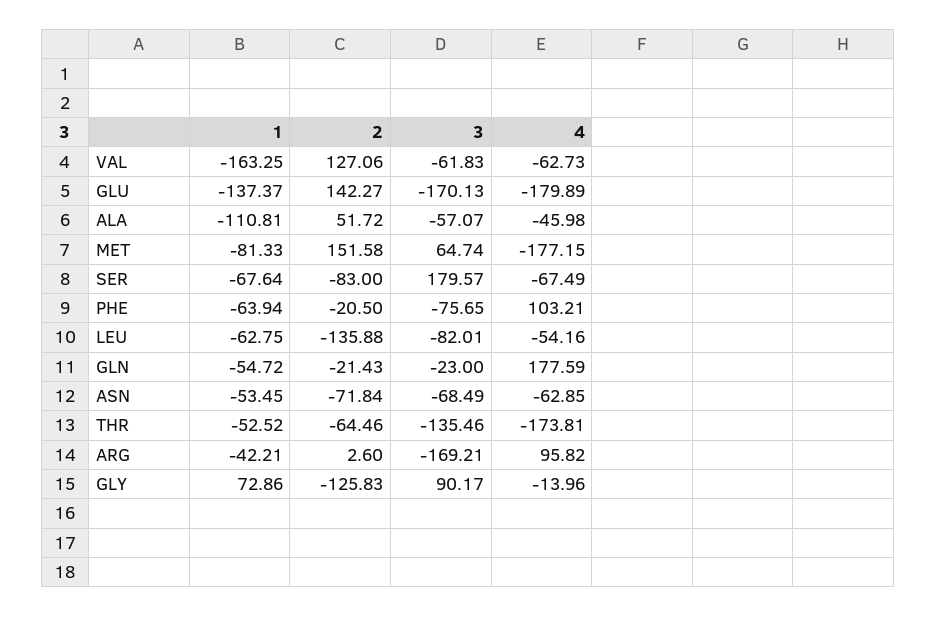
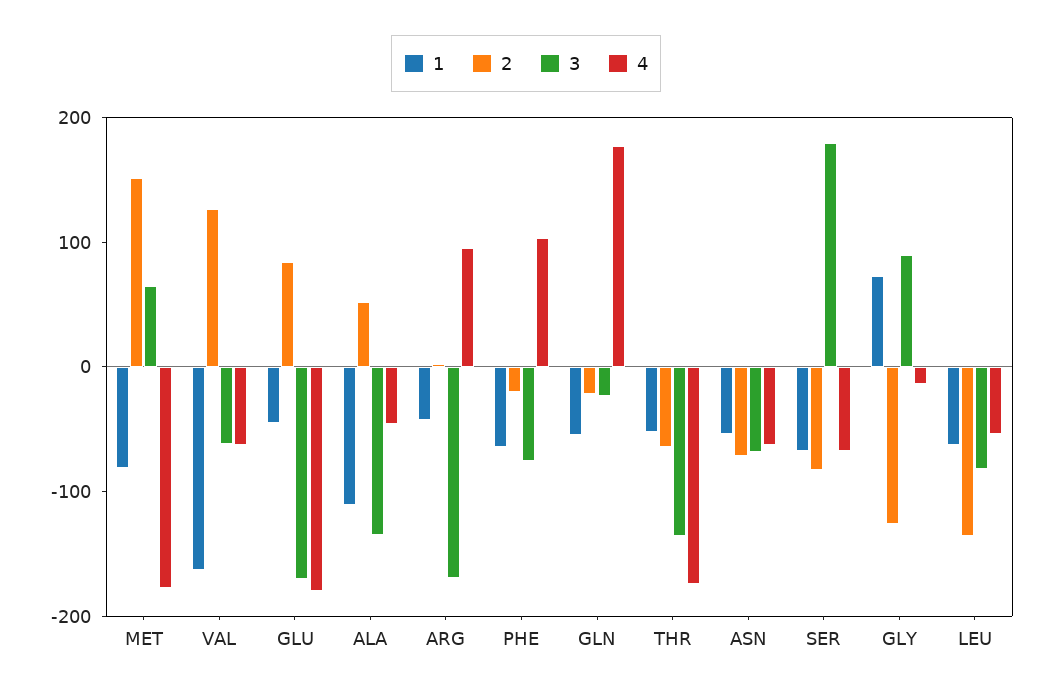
1, GLU: -137.37 -> -40
2, GLU: 142.27 -> 80
3, ALA: -57.07 -> -140

